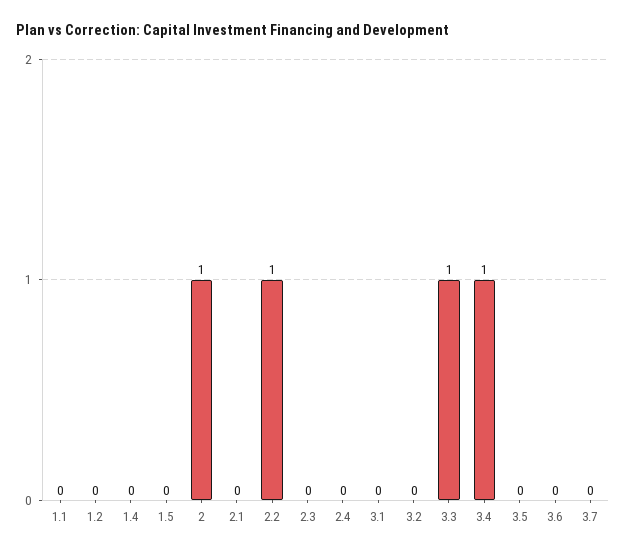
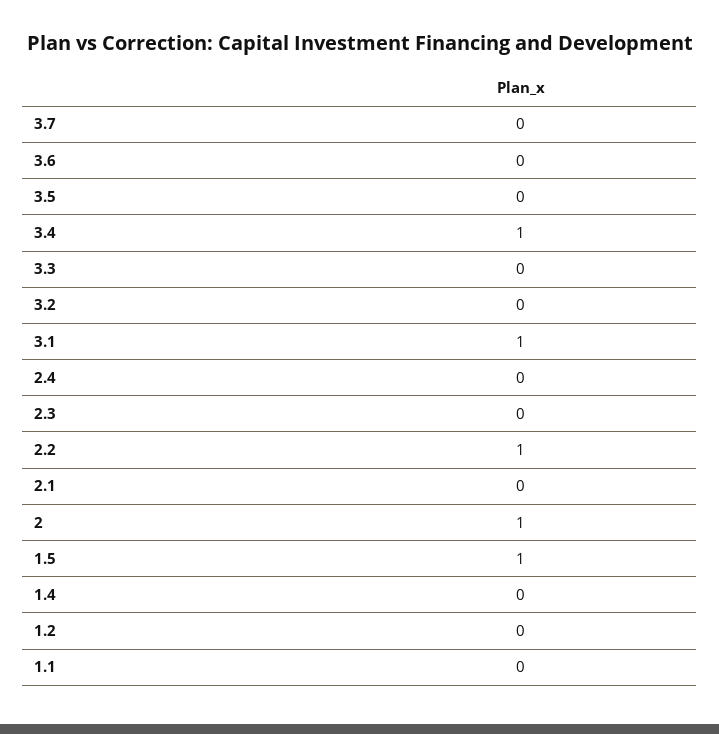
1.5: 0 -> 1
3.1: 0 -> 1
3.3: 1 -> 0

